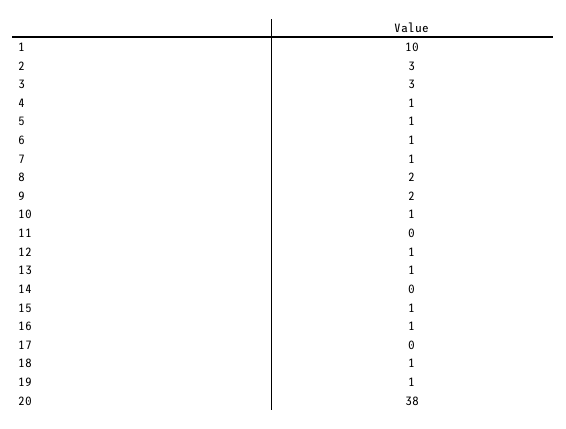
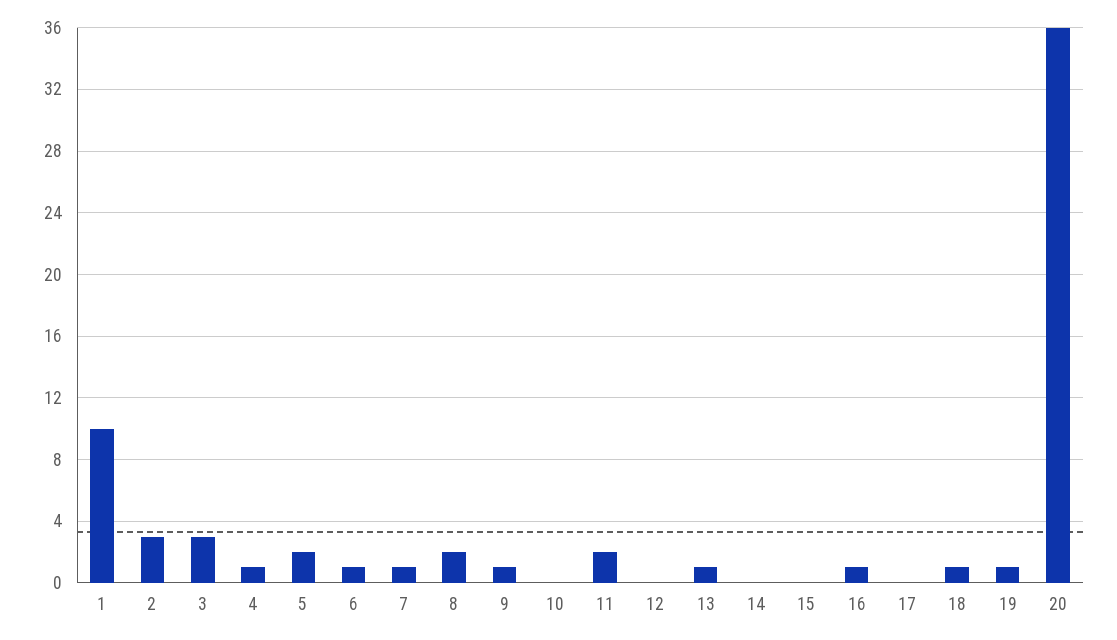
5: 1 -> 2
9: 2 -> 1
10: 1 -> 0
11: 0 -> 2
12: 1 -> 0
15: 1 -> 0
20: 38 -> 36

